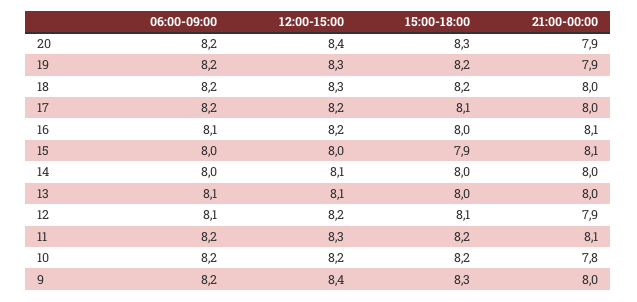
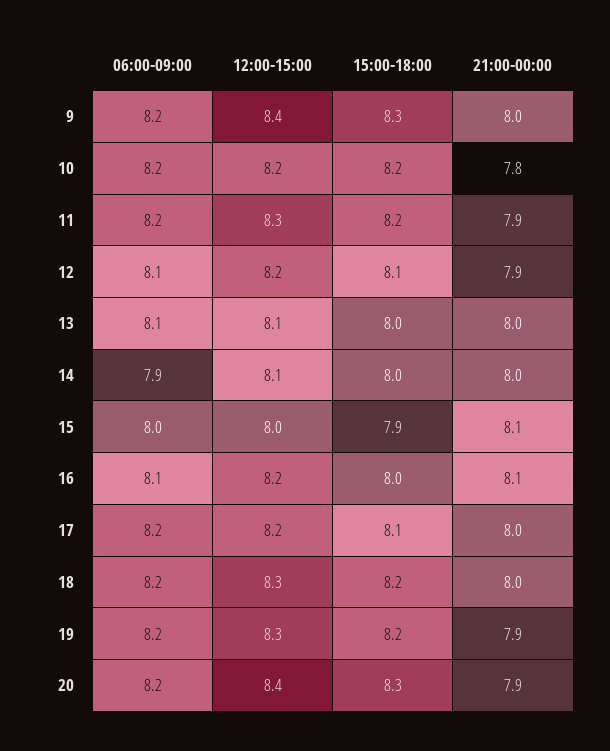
06:00-09:00, 14: 8 -> 7.9
21:00-00:00, 11: 8.1 -> 7.9

